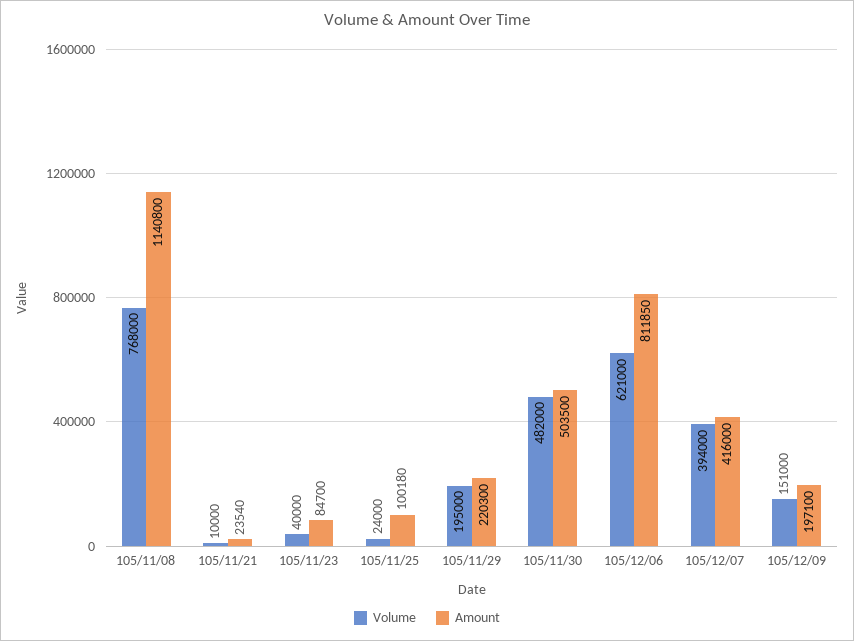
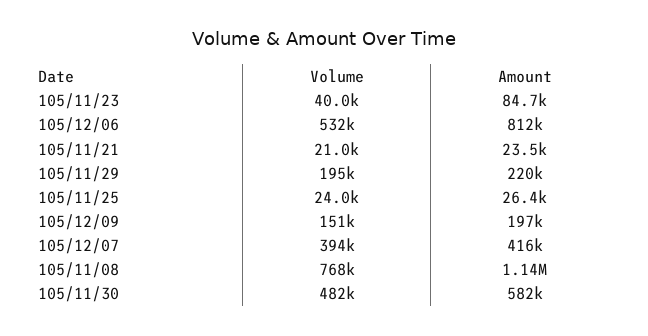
Volume, 105/11/21: 10000 -> 21000
Amount, 105/11/25: 100180 -> 26400
Amount, 105/11/30: 503500 -> 582000
Volume, 105/12/06: 621000 -> 532000

